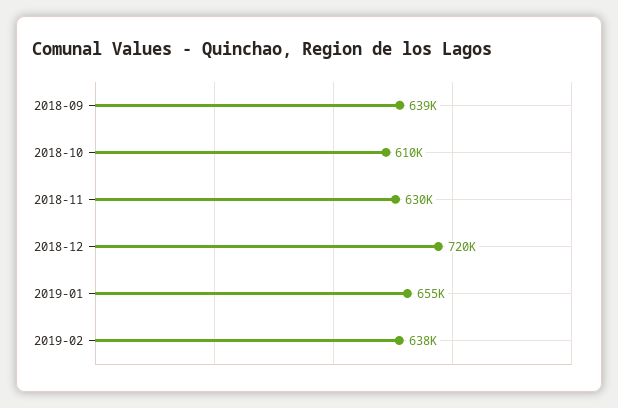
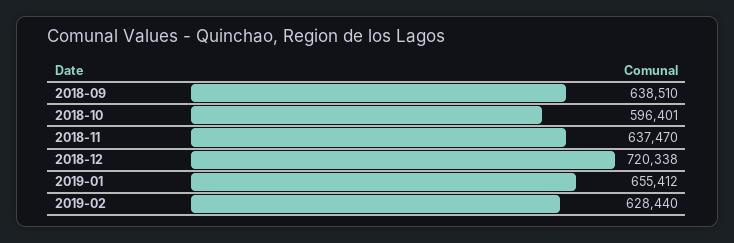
2018-10: 610000 -> 596401
2018-11: 630000 -> 637470
2019-02: 638000 -> 628440

